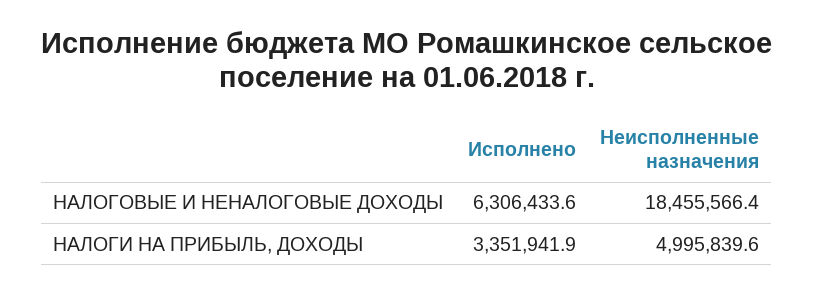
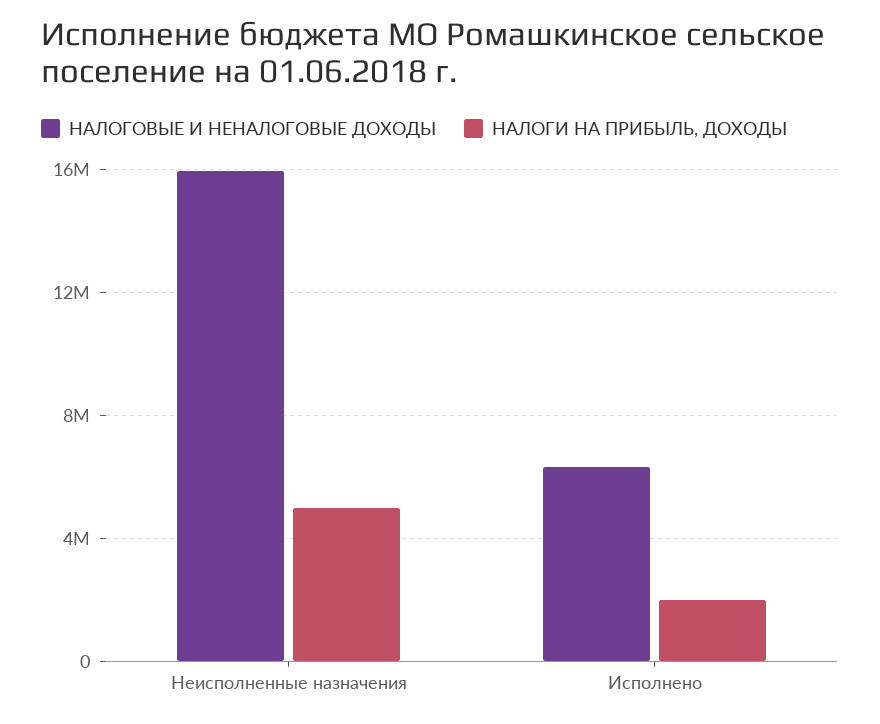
НАЛОГОВЫЕ И НЕНАЛОГОВЫЕ ДОХОДЫ, Неисполненные назначения: 18455566.4 -> 16000000
НАЛОГИ НА ПРИБЫЛЬ, ДОХОДЫ, Исполнено: 3351941.9 -> 2000000

